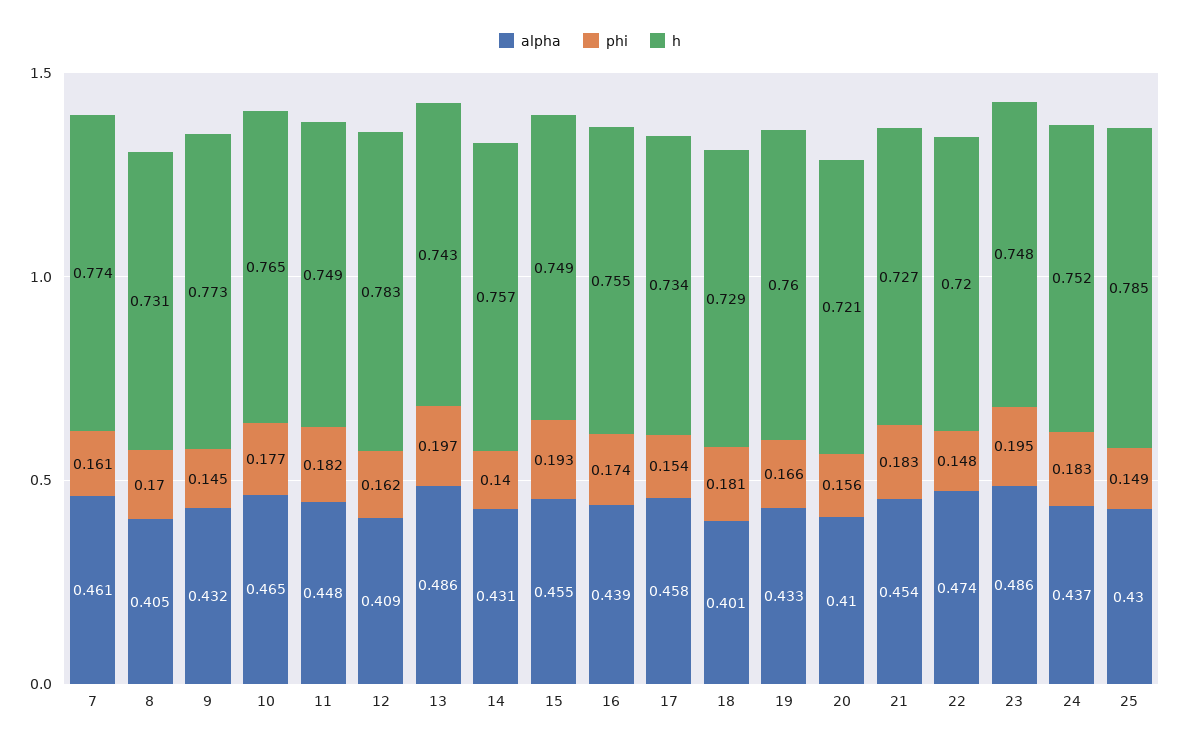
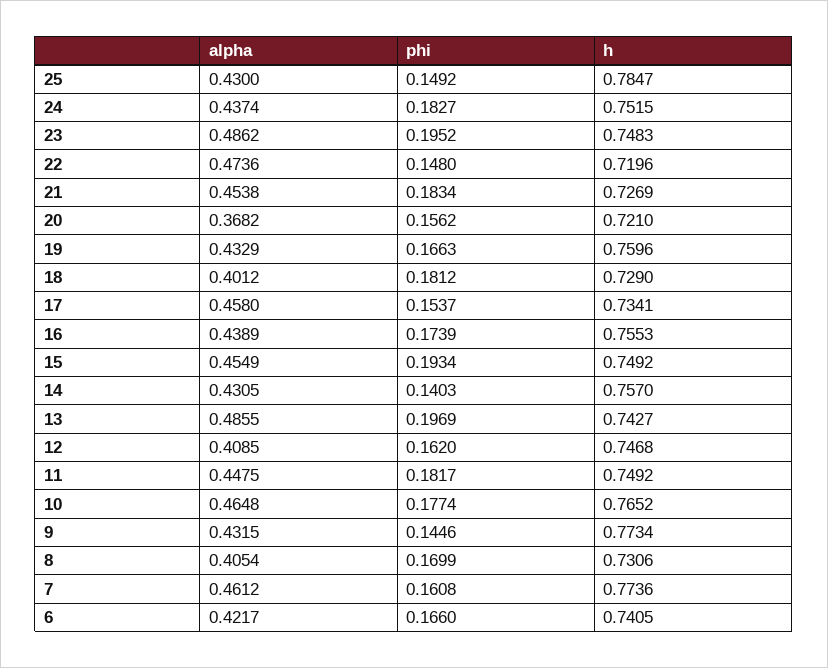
h, 12: 0.783 -> 0.7468
alpha, 20: 0.41 -> 0.3682
alpha, 6: none -> 0.4217
phi, 6: none -> 0.166
h, 6: none -> 0.7405

